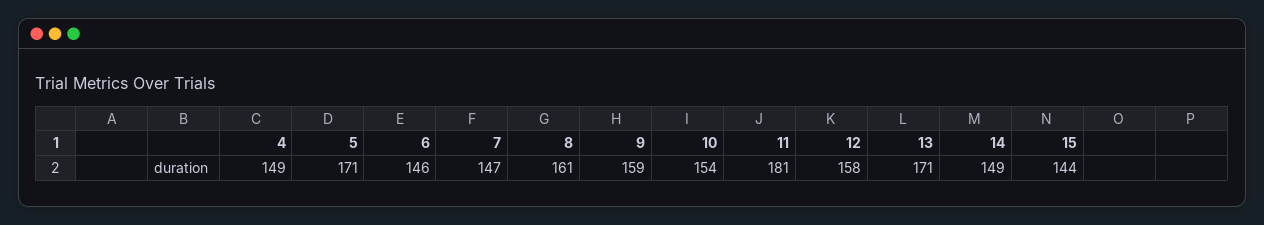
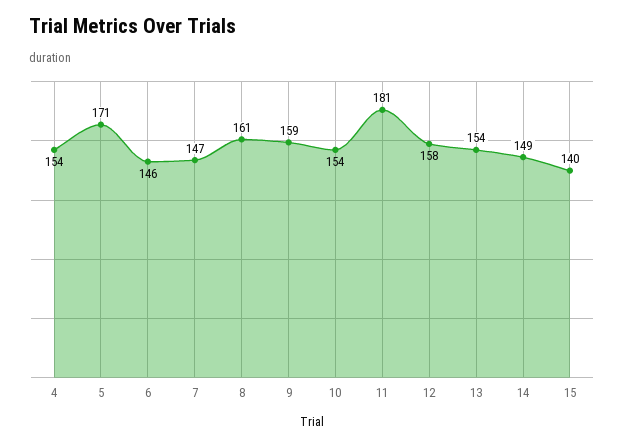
4: 149 -> 154
13: 171 -> 154
15: 144 -> 140

